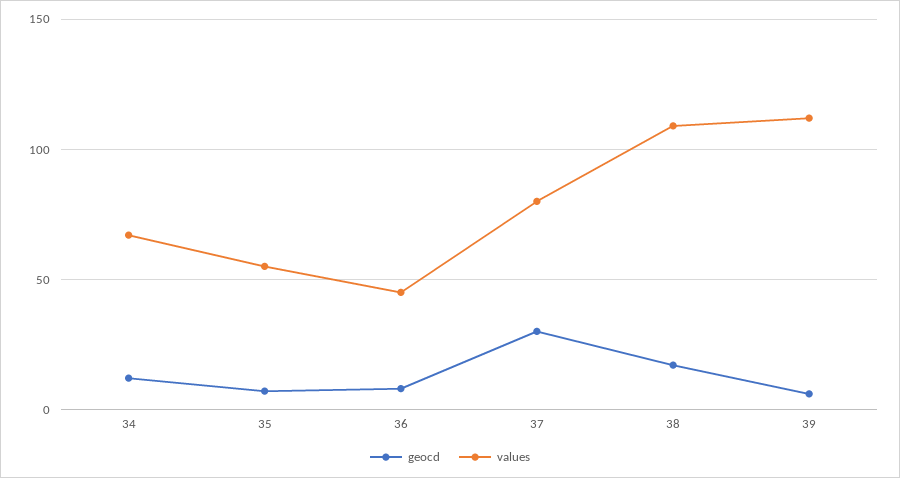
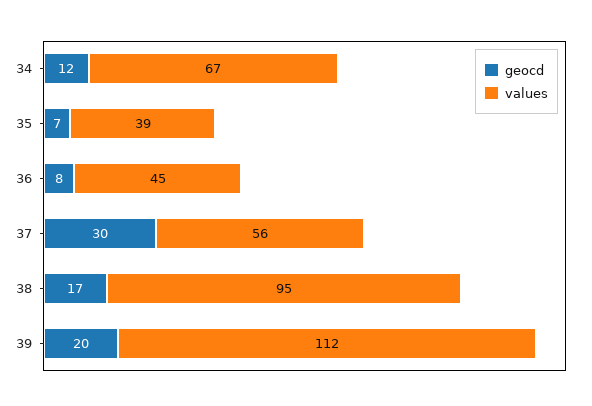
values, 35: 55 -> 39
values, 37: 80 -> 56
values, 38: 110 -> 95
geocd, 39: 5 -> 20

